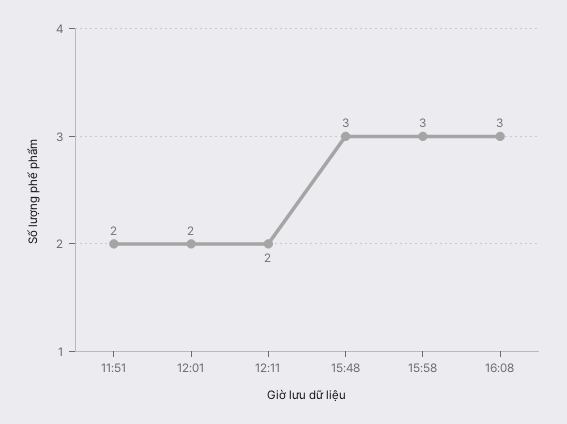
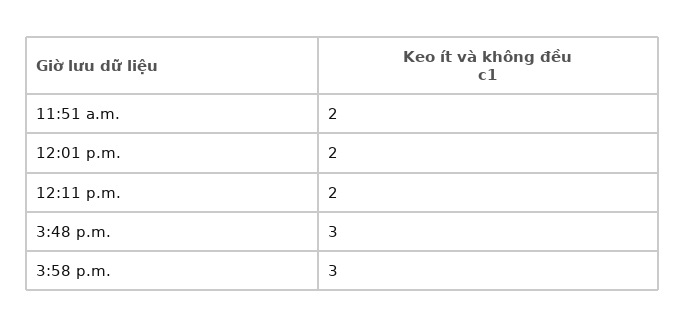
16:08: 3 -> none

